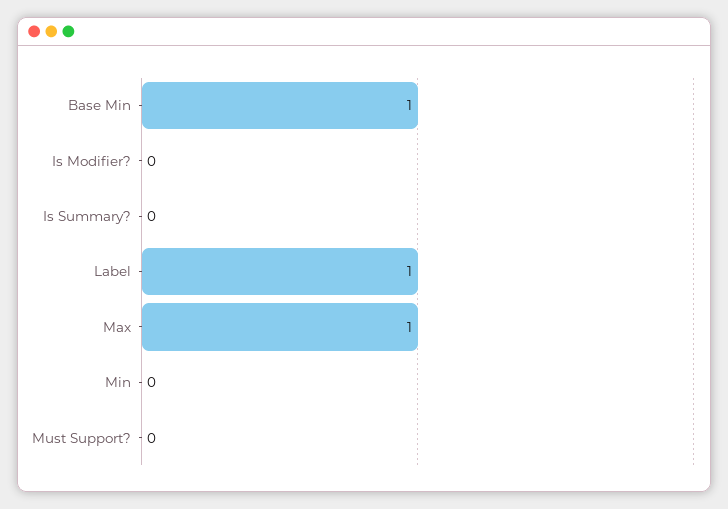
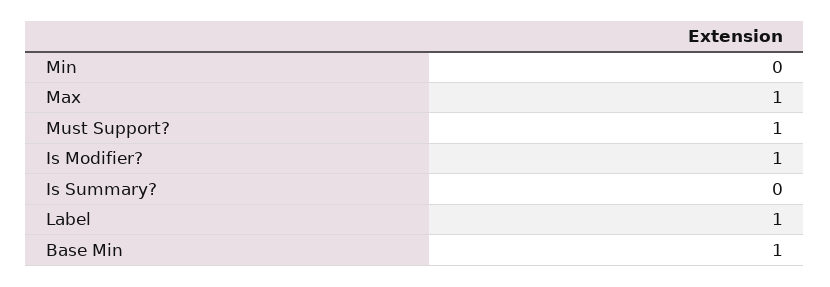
Is Modifier?: 0 -> 1
Must Support?: 0 -> 1

